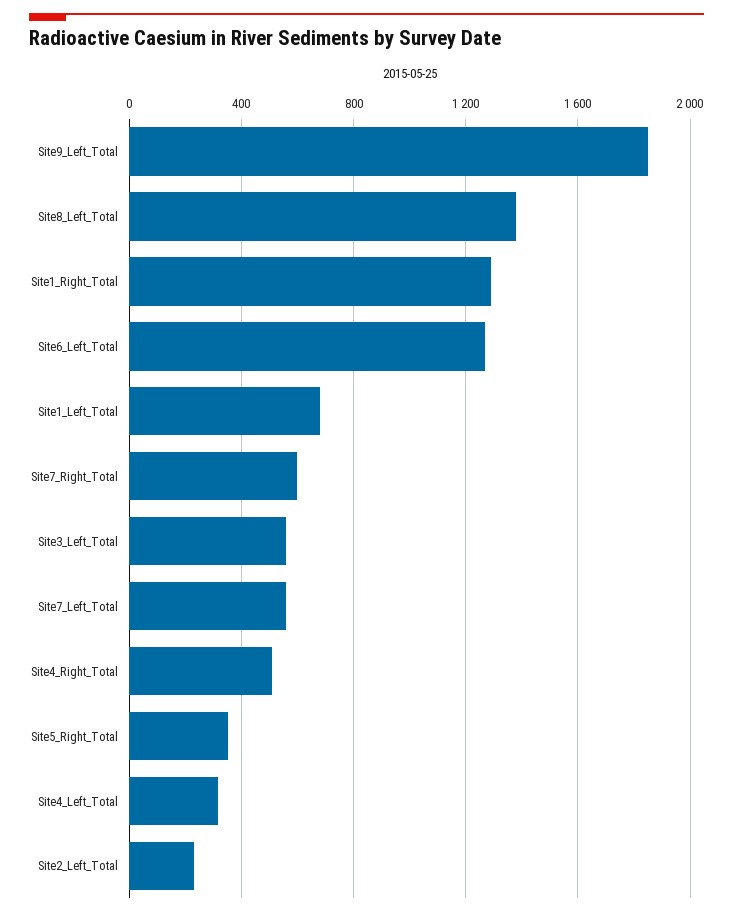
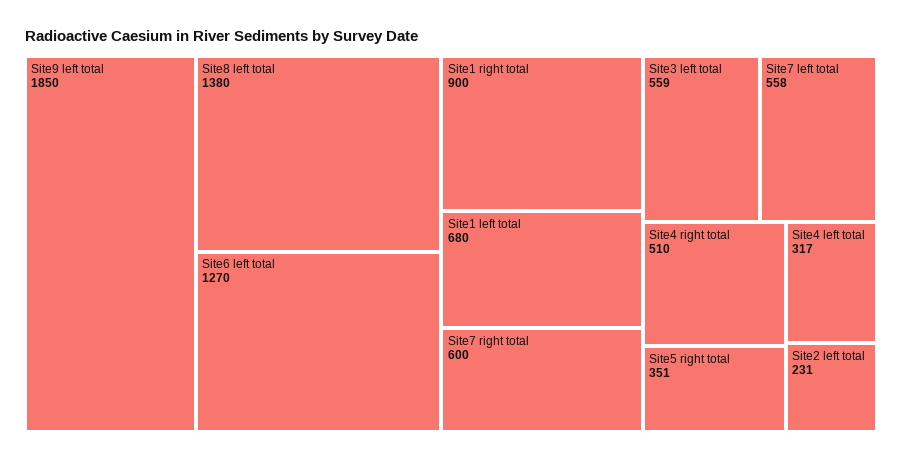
Site1_Right_Total: 1300 -> 900

